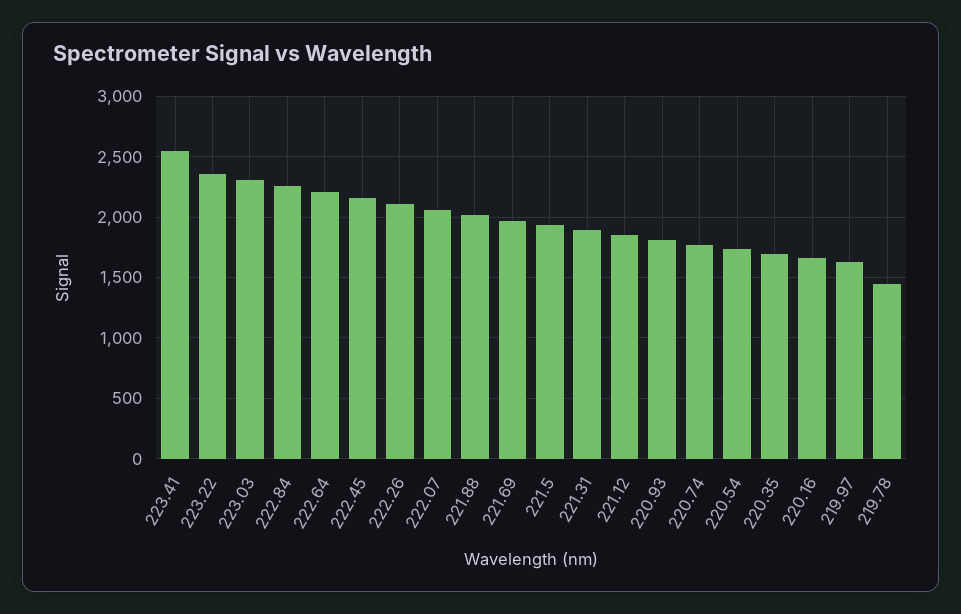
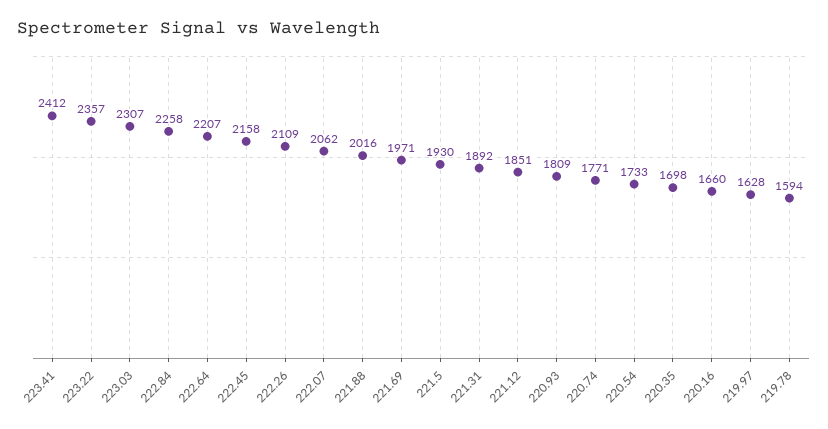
223.41: 2550 -> 2412
219.78: 1450 -> 1594

